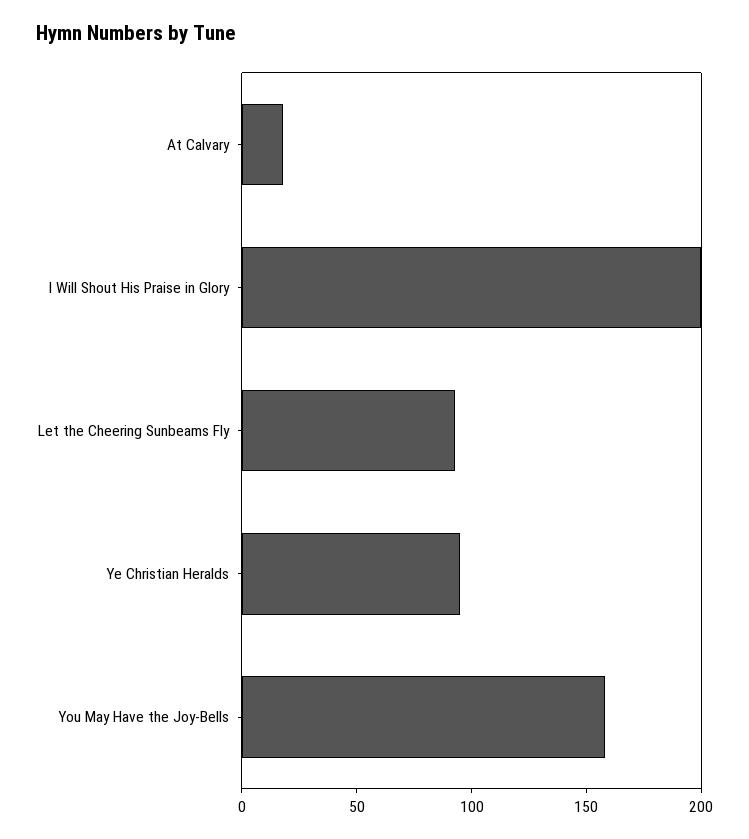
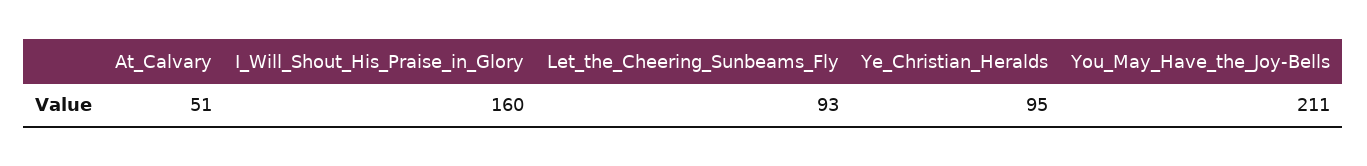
At Calvary: 20 -> 51
I Will Shout His Praise in Glory: 200 -> 160
You May Have the Joy-Bells: 160 -> 211

